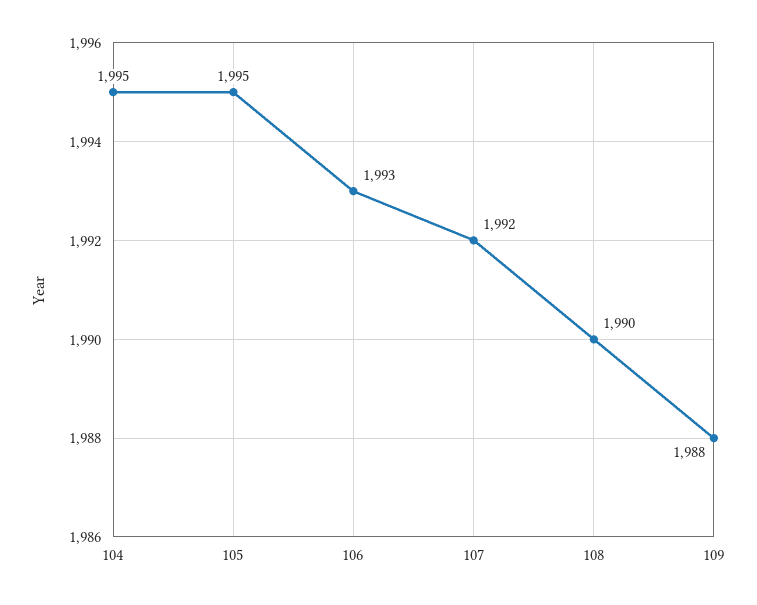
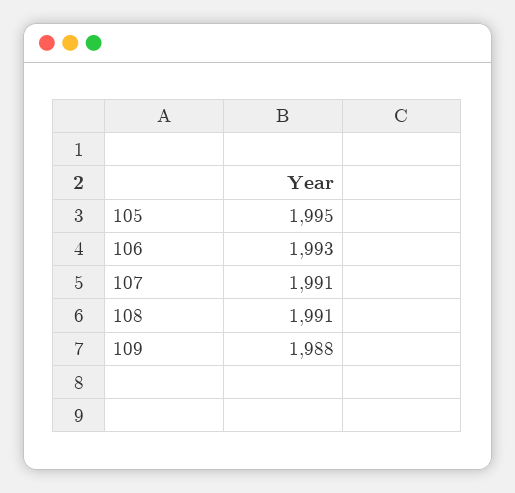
104: 1995 -> none
107: 1992 -> 1991
108: 1990 -> 1991

